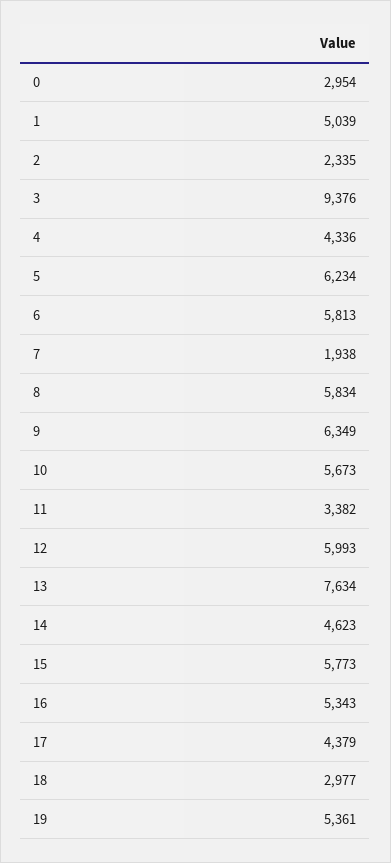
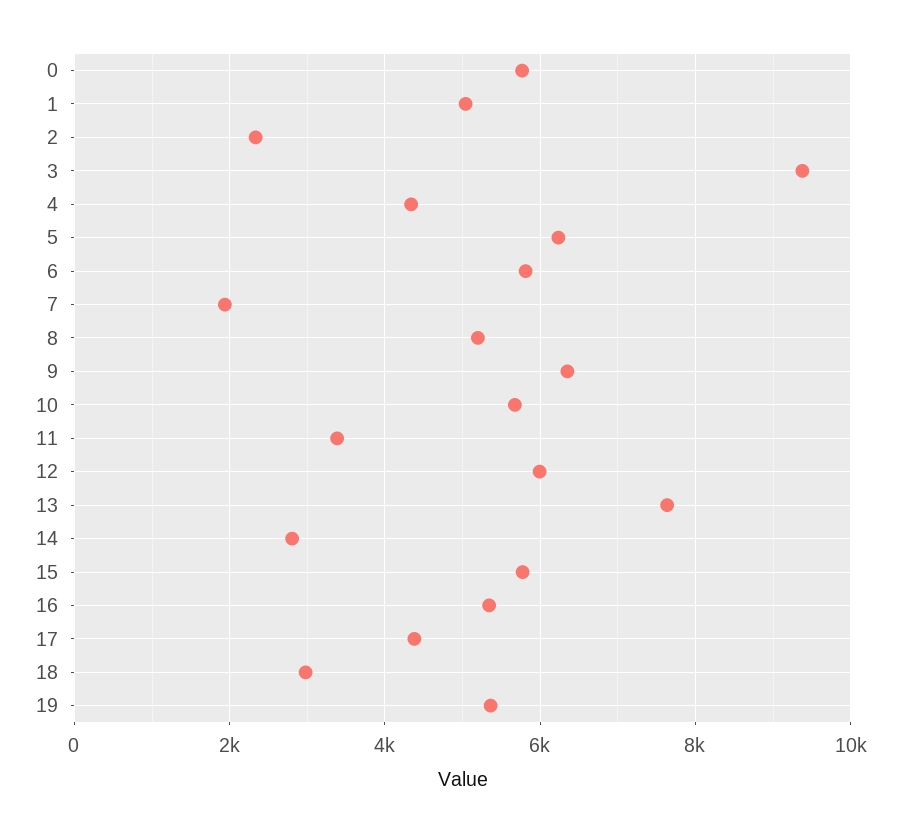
0: 2954 -> 5800
8: 5834 -> 5200
14: 4623 -> 2800

